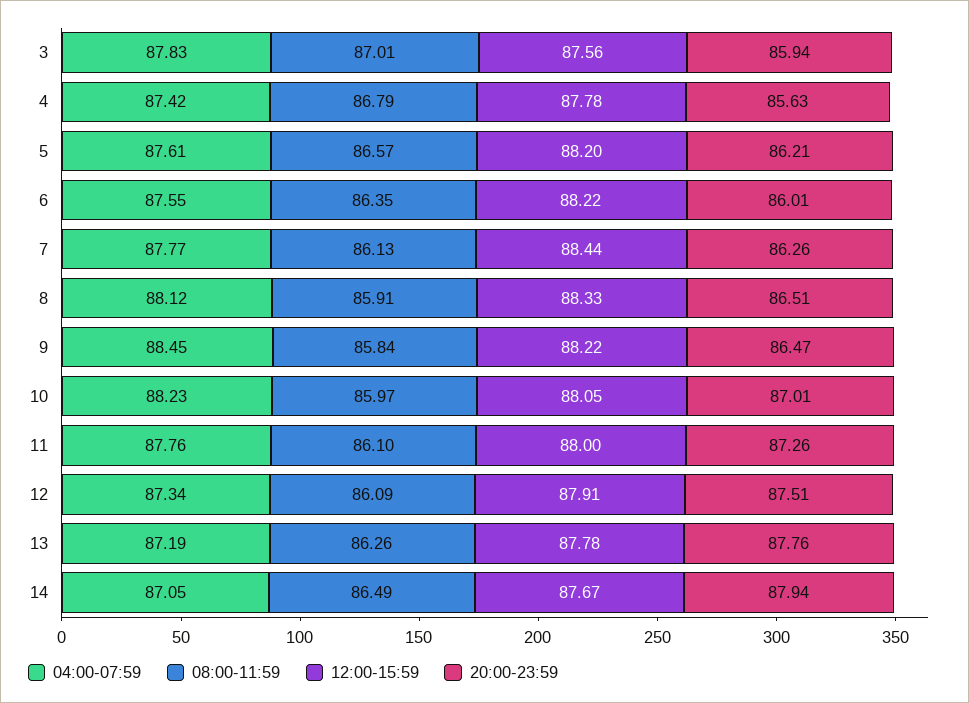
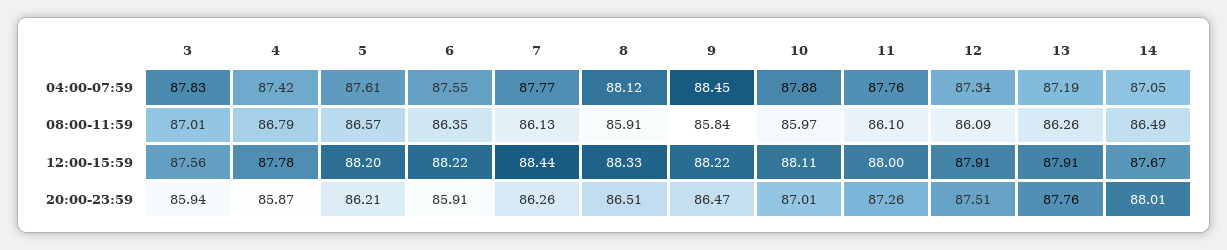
20:00-23:59, 4: 85.63 -> 85.87
20:00-23:59, 6: 86.01 -> 85.91
04:00-07:59, 10: 88.23 -> 87.88
12:00-15:59, 10: 88.05 -> 88.11
12:00-15:59, 13: 87.78 -> 87.91
20:00-23:59, 14: 87.94 -> 88.01

